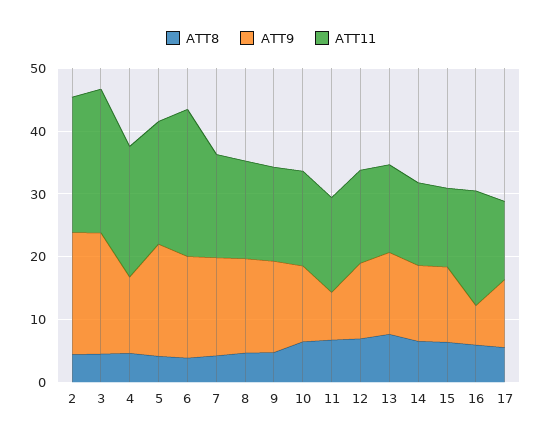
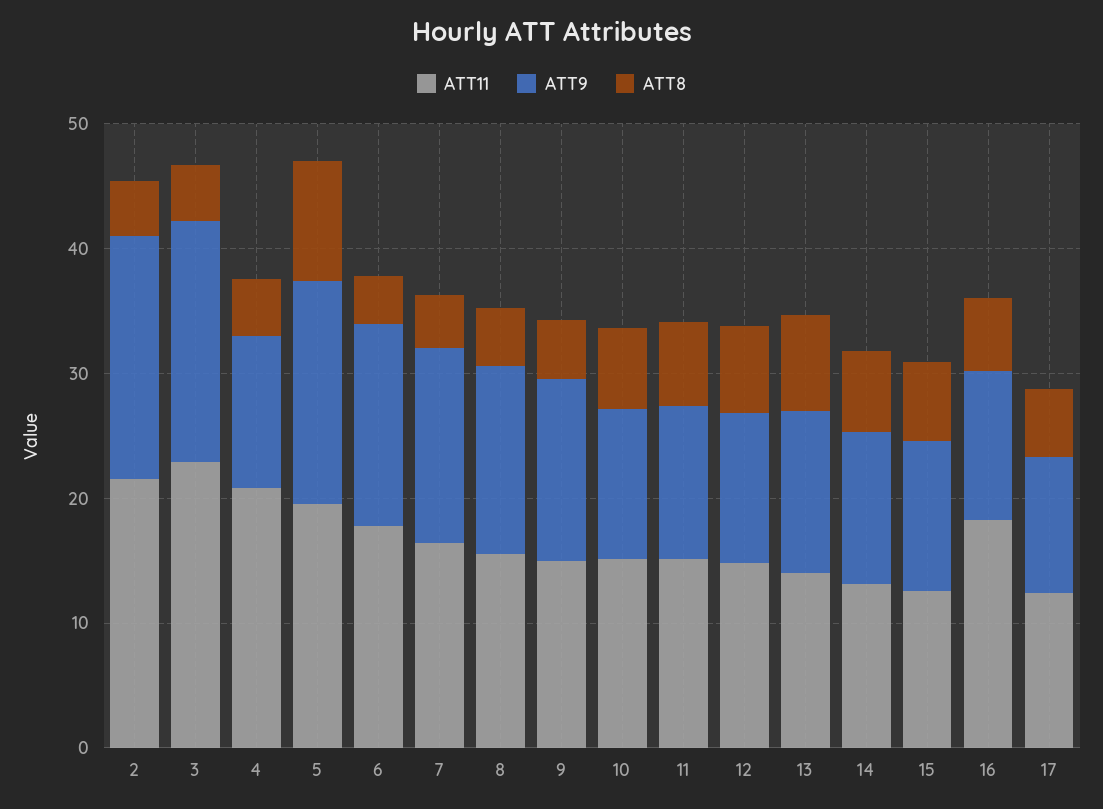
ATT8, 5: 4 -> 10
ATT11, 6: 24 -> 18
ATT9, 11: 8 -> 12
ATT9, 16: 6 -> 12

